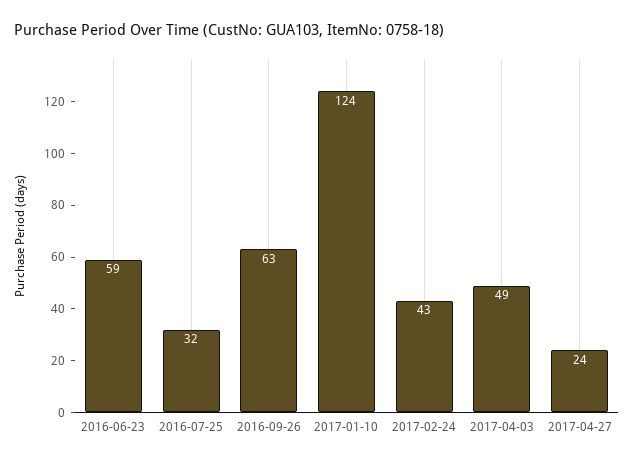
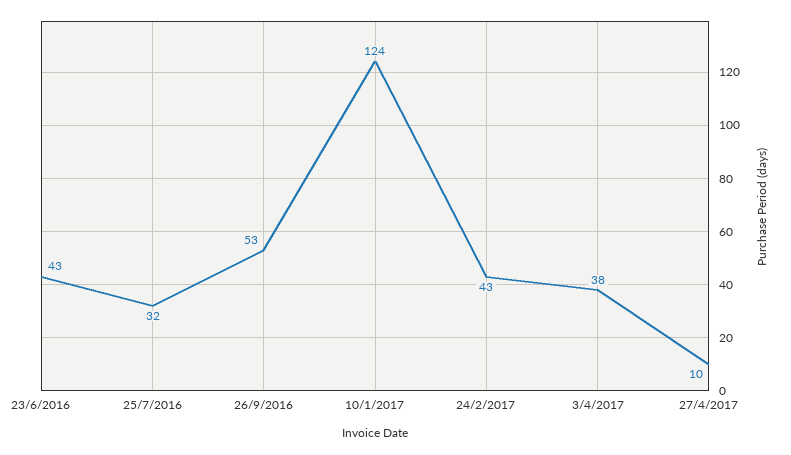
2016-06-23: 59 -> 43
2016-09-26: 63 -> 53
2017-04-03: 49 -> 38
2017-04-27: 24 -> 10

